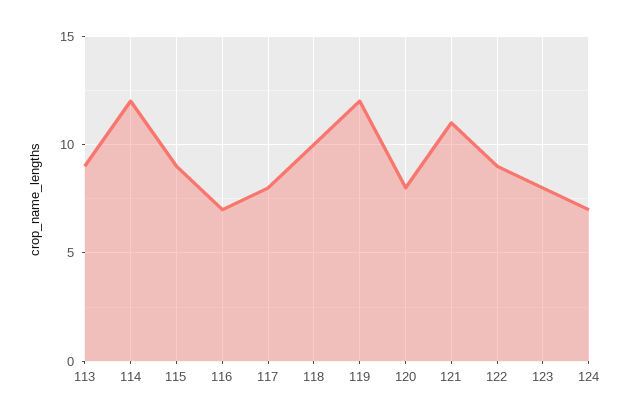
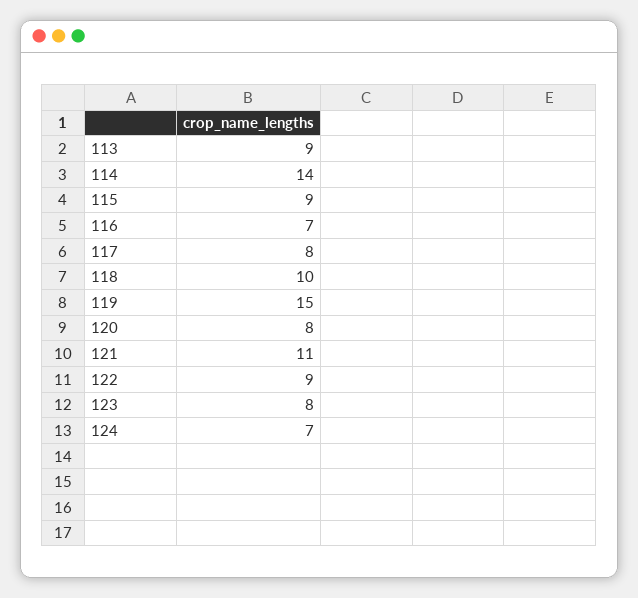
114: 12 -> 14
119: 12 -> 15

